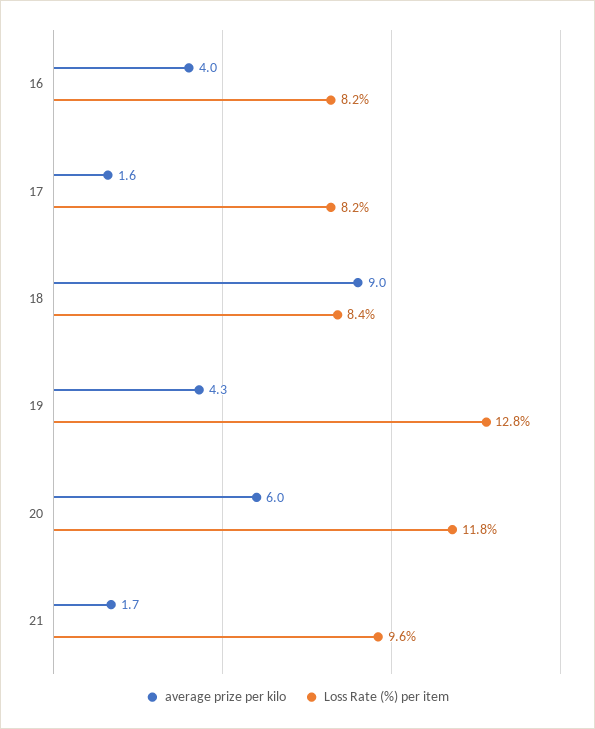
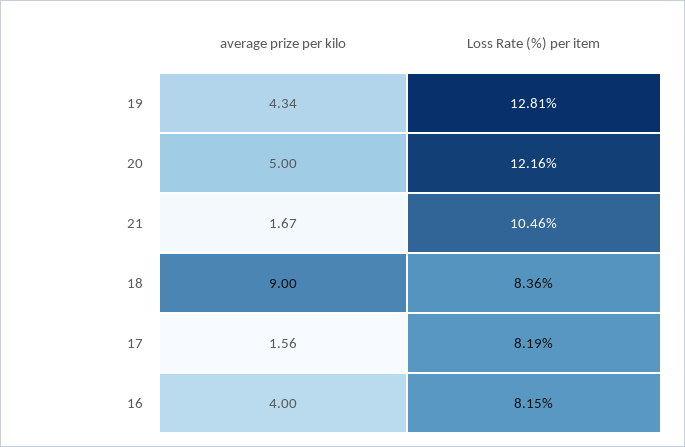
average prize per kilo, 20: 6 -> 5
Loss Rate (%) per item, 20: 11.8 -> 12.16
Loss Rate (%) per item, 21: 9.6 -> 10.46

